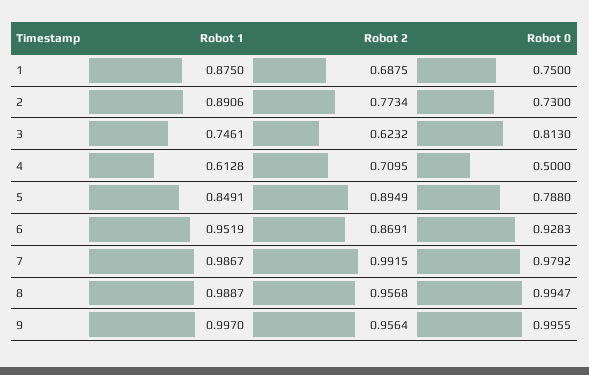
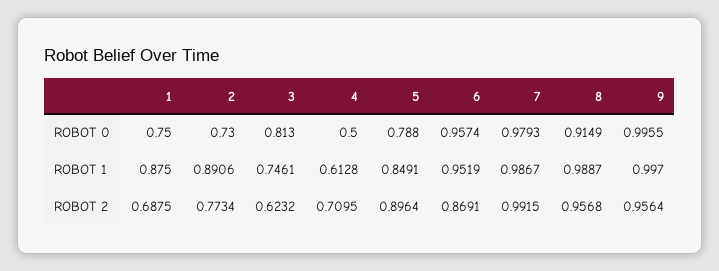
Robot 2, 5: 0.8949 -> 0.8964
Robot 0, 6: 0.9283 -> 0.9574
Robot 0, 7: 0.9792 -> 0.9793
Robot 0, 8: 0.9947 -> 0.9149

